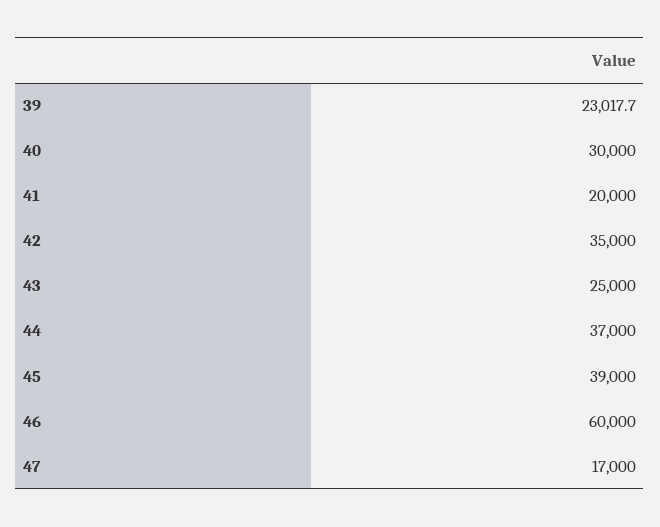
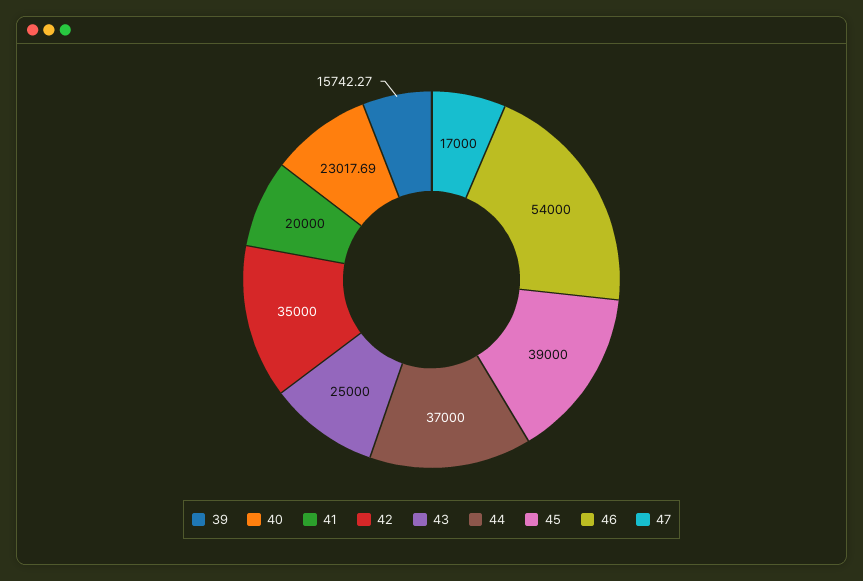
39: 23017.7 -> 15742.27
40: 30000 -> 23017.69
46: 60000 -> 54000

